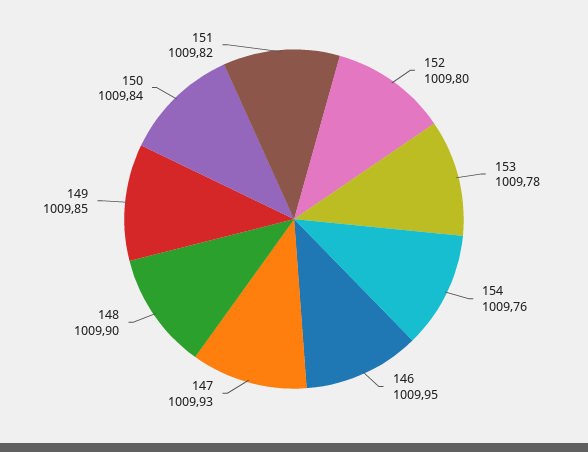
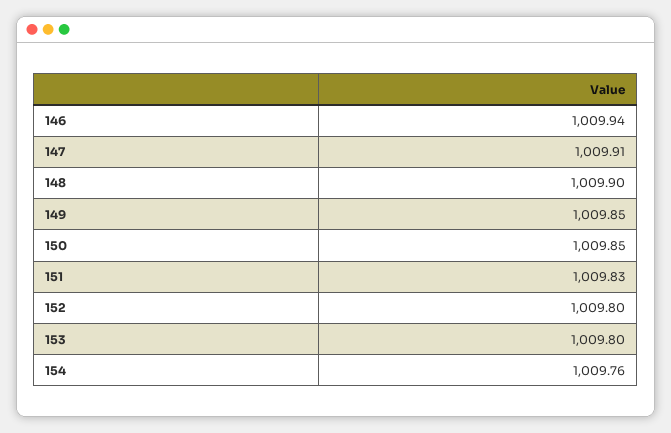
153: 1009.78 -> 1009.8
146: 1009.95 -> 1009.94
147: 1009.93 -> 1009.91
150: 1009.84 -> 1009.85
151: 1009.82 -> 1009.83

